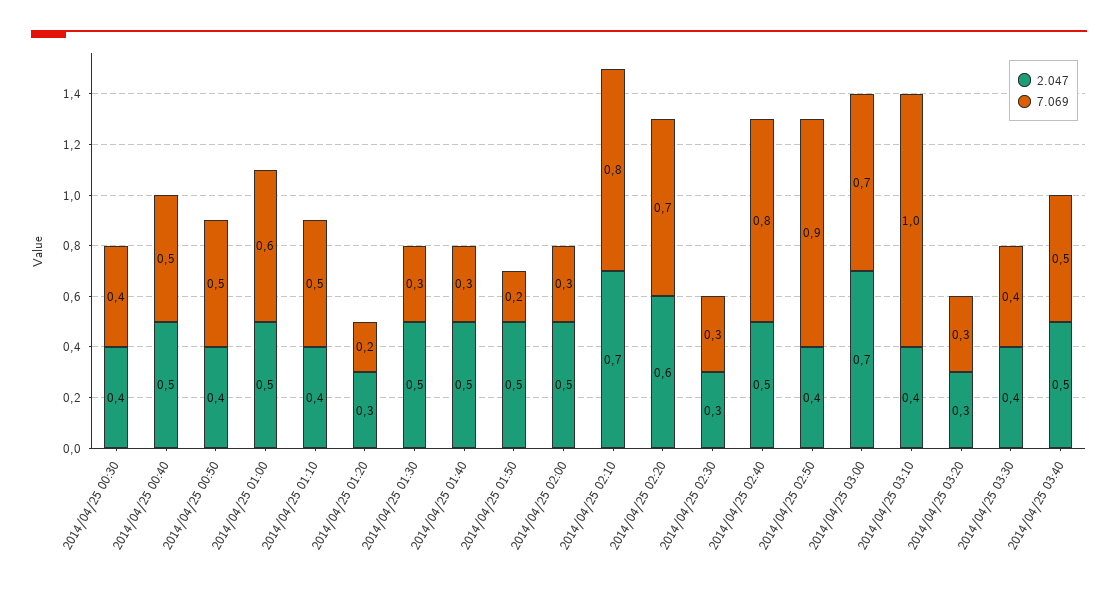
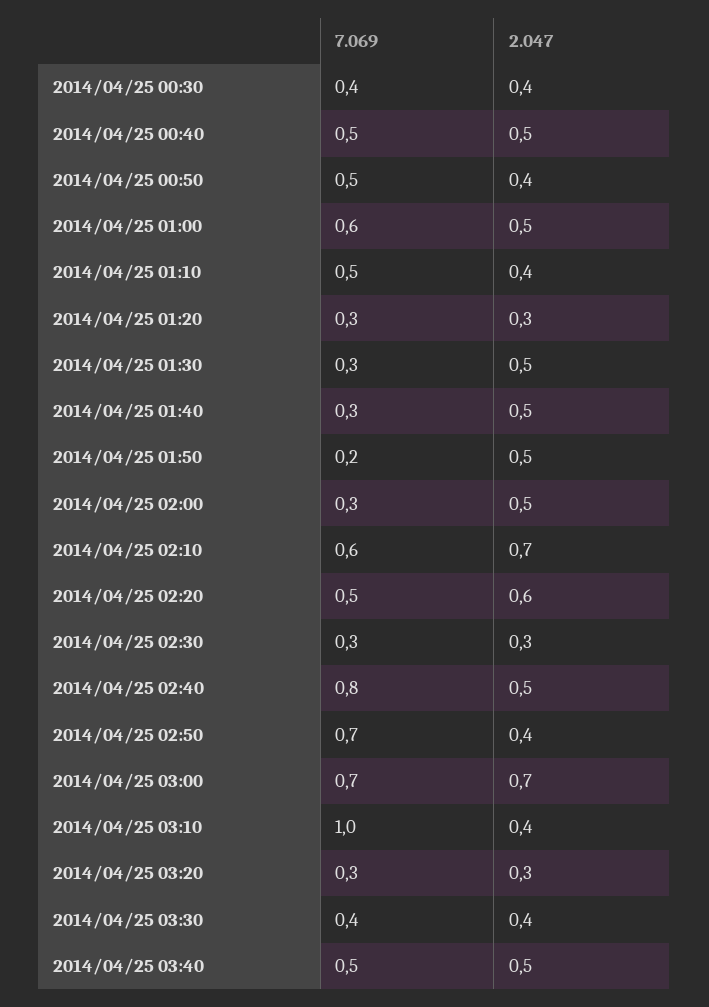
7.069, 2014/04/25 01:20: 0.2 -> 0.3
7.069, 2014/04/25 02:10: 0.8 -> 0.6
7.069, 2014/04/25 02:20: 0.7 -> 0.5
7.069, 2014/04/25 02:50: 0.9 -> 0.7

